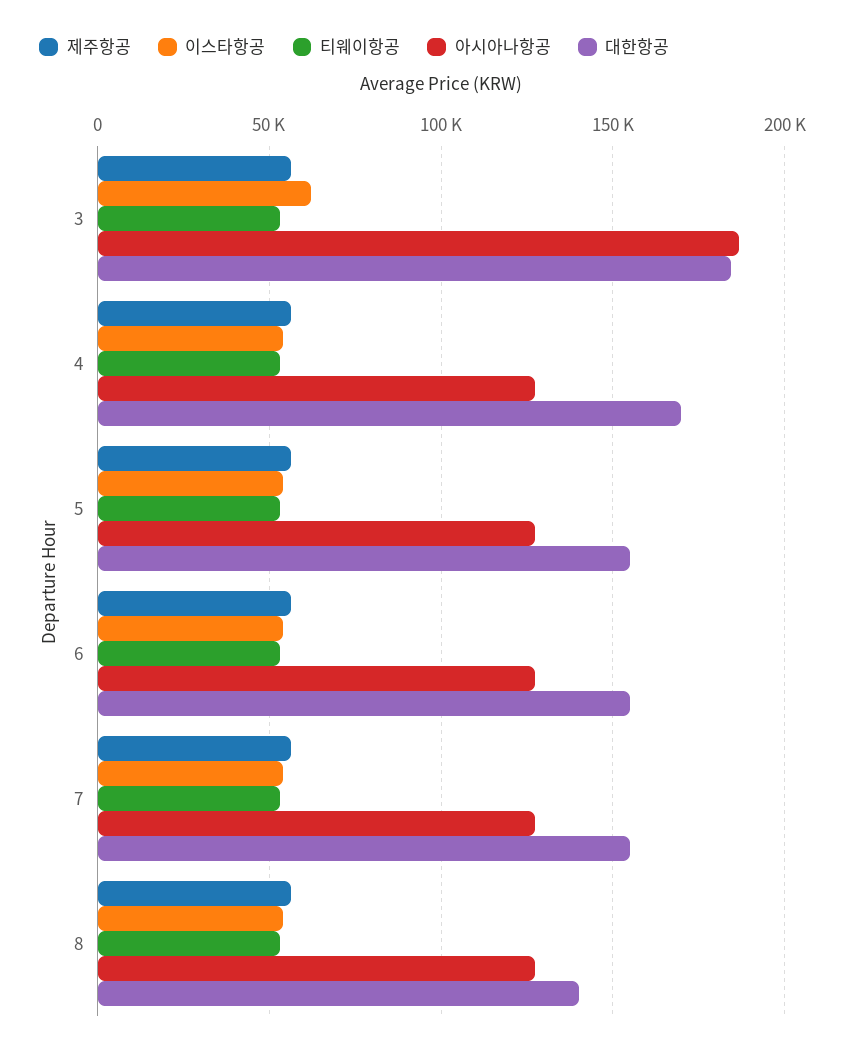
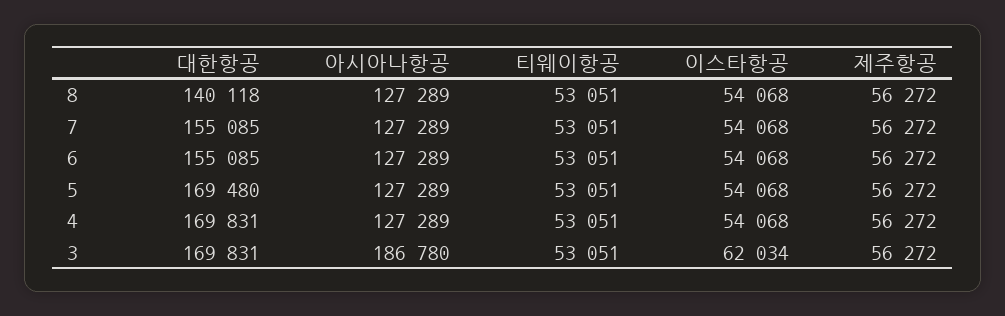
대한항공, 3: 185000 -> 169831
대한항공, 5: 155000 -> 169480

